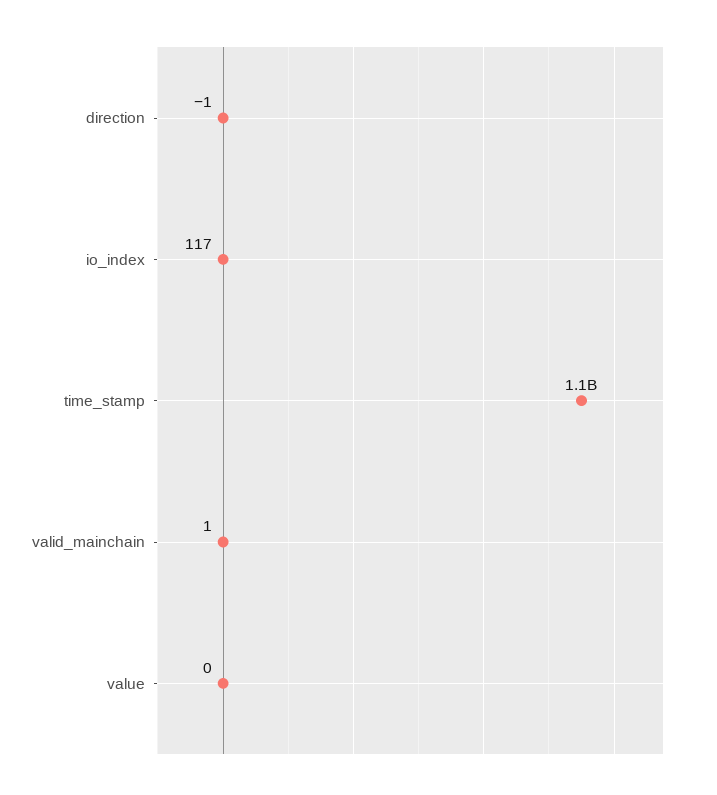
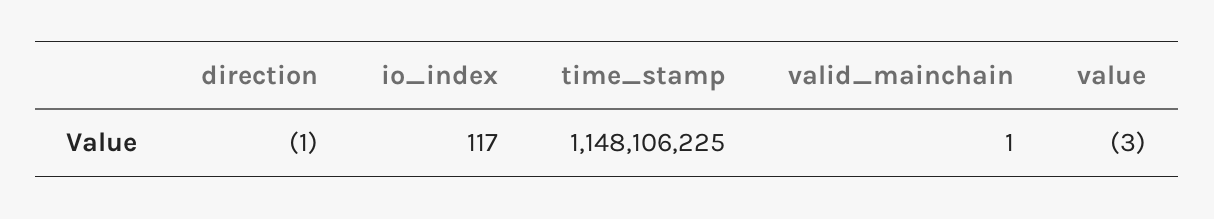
value: 0 -> -3

